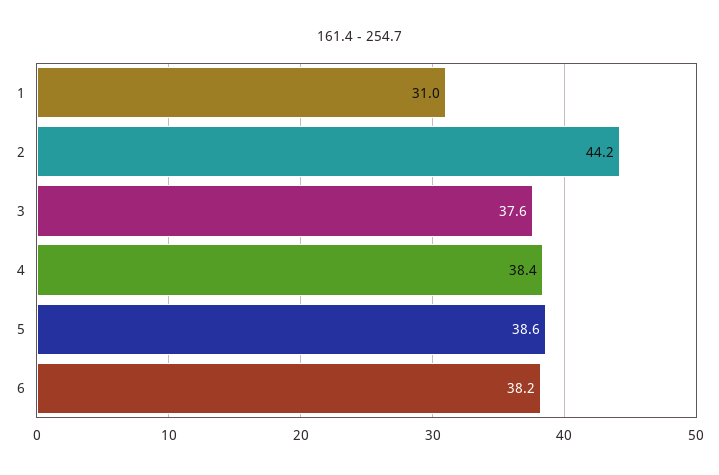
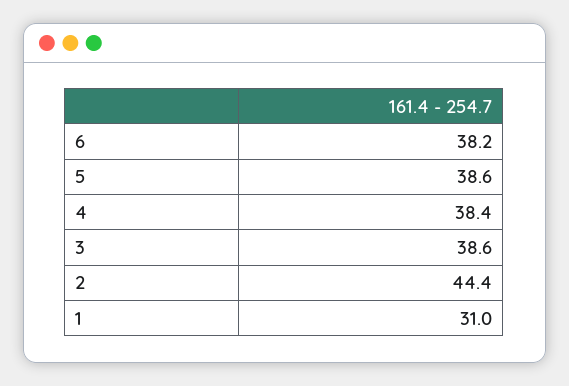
2: 44.2 -> 44.4
3: 37.6 -> 38.6

